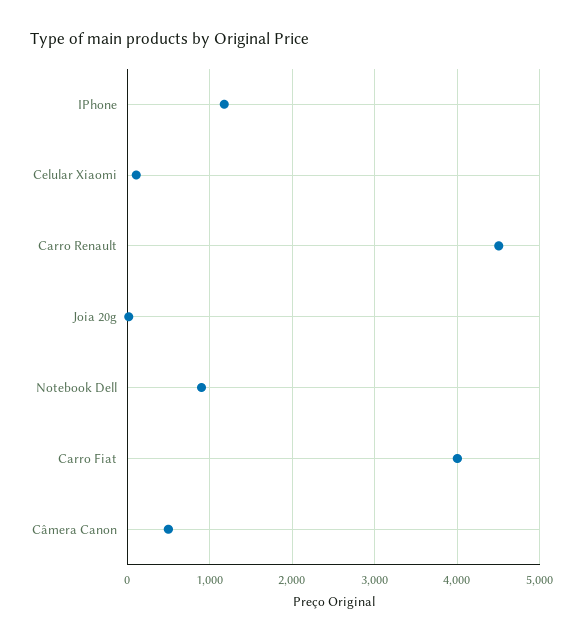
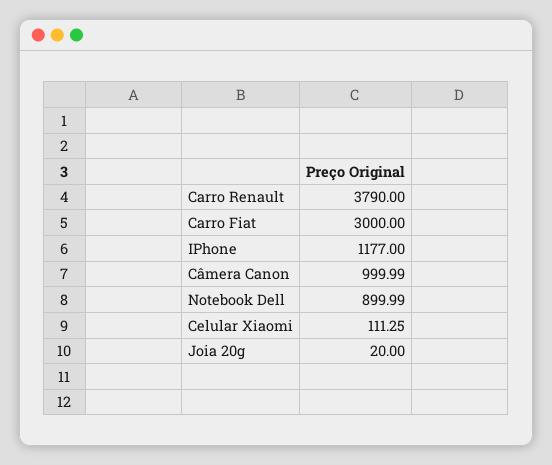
Carro Renault: 4500 -> 3790
Carro Fiat: 4000 -> 3000
Câmera Canon: 500 -> 999.99

